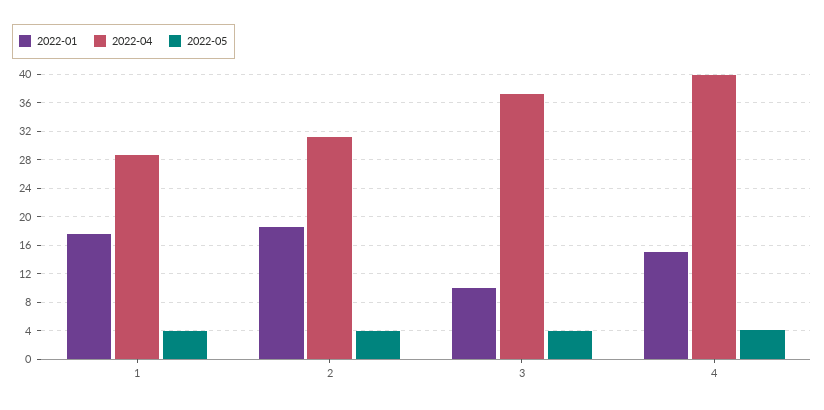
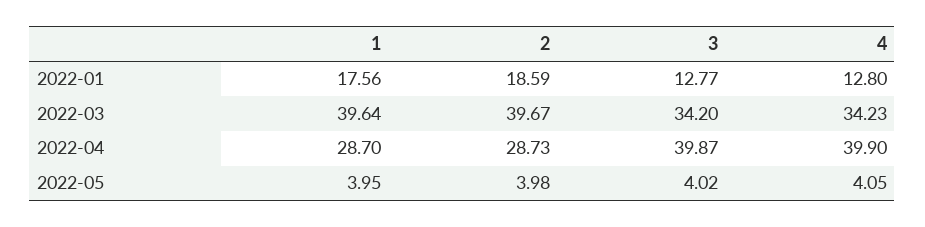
2022-04, 2: 31 -> 28.73
2022-01, 3: 10 -> 12.77
2022-04, 3: 37 -> 39.87
2022-01, 4: 15 -> 12.8
2022-03, 1: none -> 39.64
2022-03, 2: none -> 39.67
2022-03, 3: none -> 34.2
2022-03, 4: none -> 34.23

